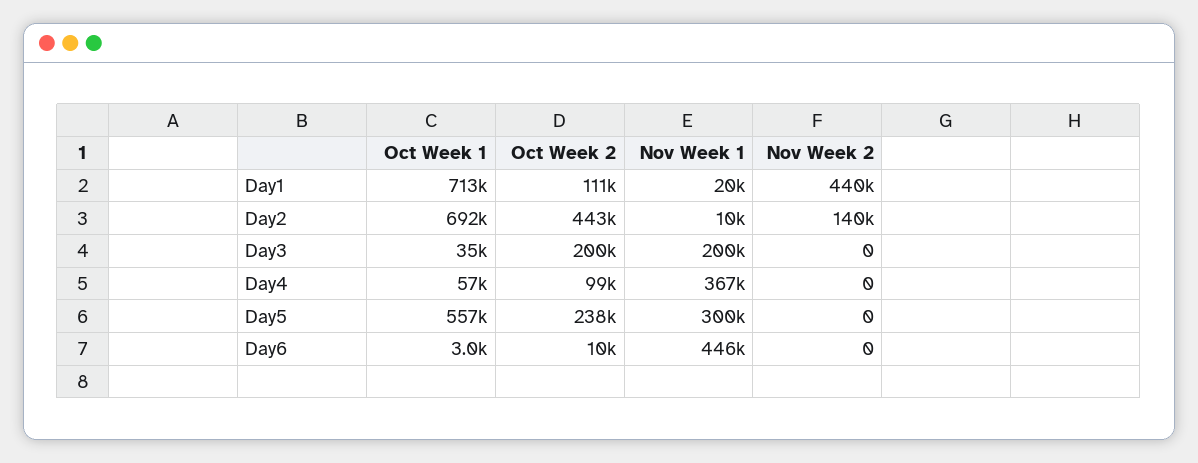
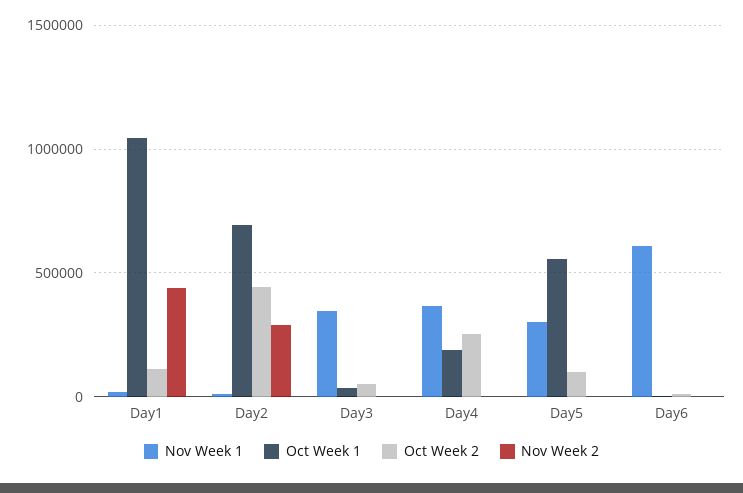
Oct Week 1, Day1: 713000 -> 1050000
Nov Week 2, Day2: 140000 -> 300000
Oct Week 2, Day3: 200000 -> 50000
Nov Week 1, Day3: 200000 -> 350000
Oct Week 1, Day4: 57000 -> 200000
Oct Week 2, Day4: 99000 -> 250000
Oct Week 2, Day5: 238000 -> 100000
Nov Week 1, Day6: 446000 -> 600000

